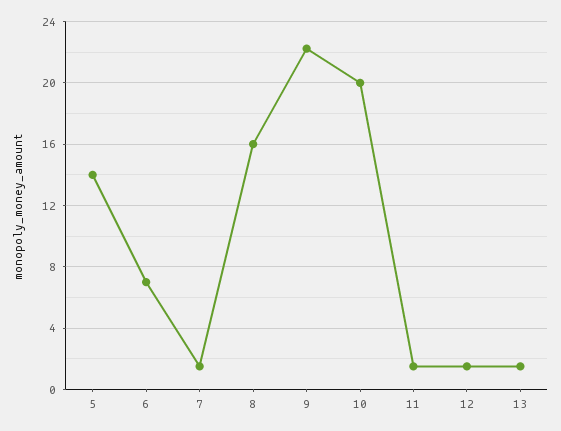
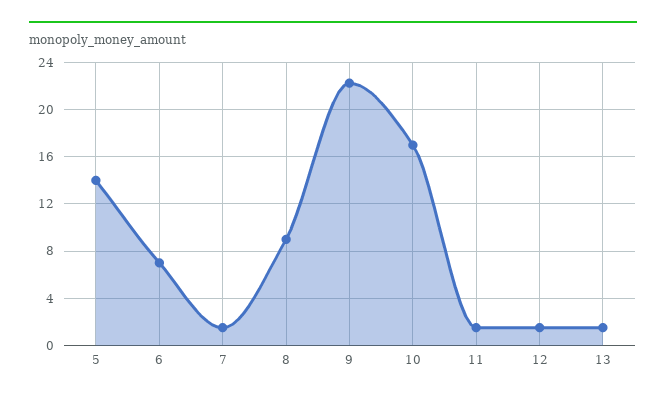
8: 16 -> 9
10: 20 -> 17

